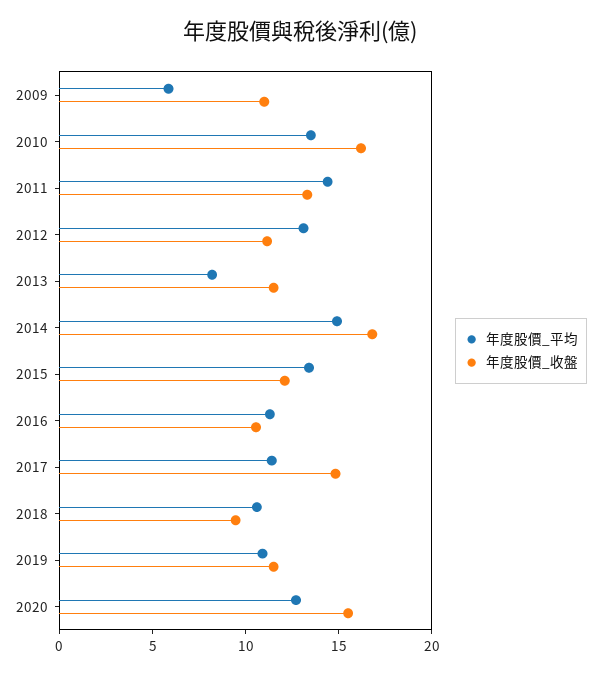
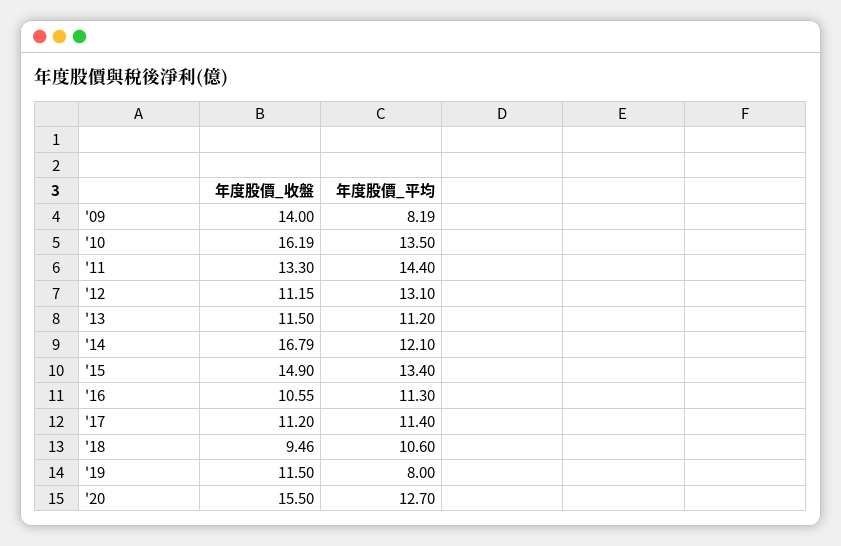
年度股價_平均, 2009: 6 -> 8.19
年度股價_收盤, 2009: 11 -> 14
年度股價_平均, 2013: 8 -> 11.2
年度股價_平均, 2014: 15 -> 12.1
年度股價_收盤, 2015: 12 -> 14.9
年度股價_收盤, 2017: 15 -> 11.2
年度股價_平均, 2019: 11 -> 8

